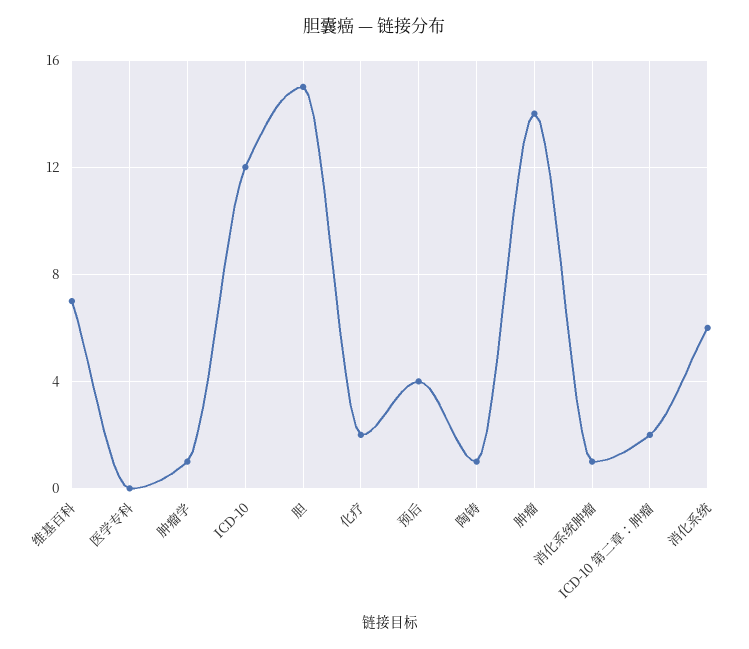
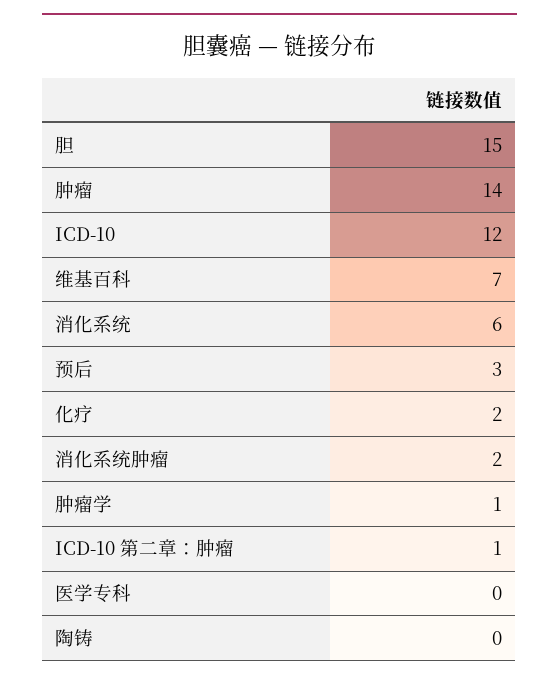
预后: 4 -> 3
陶铸: 1 -> 0
消化系统肿瘤: 1 -> 2
ICD-10 第二章：肿瘤: 2 -> 1

